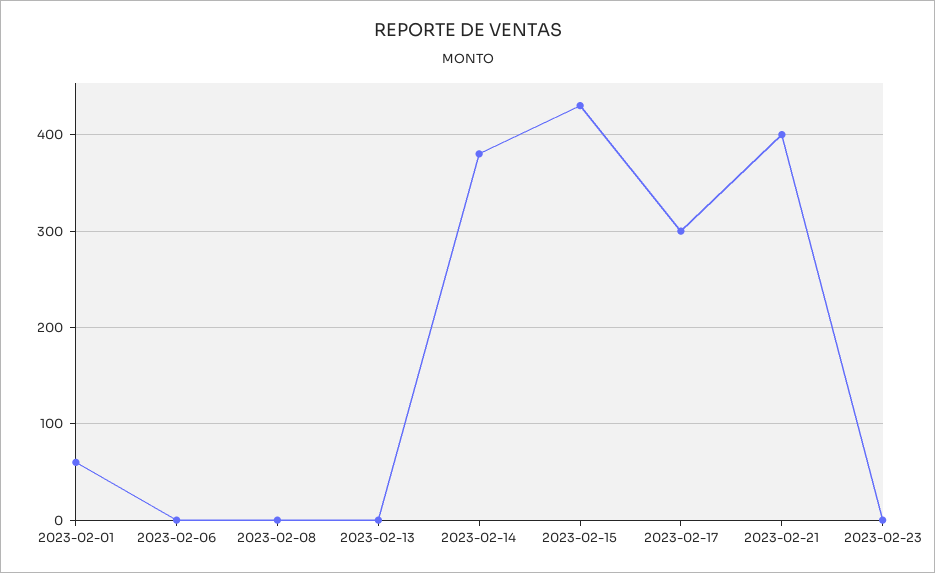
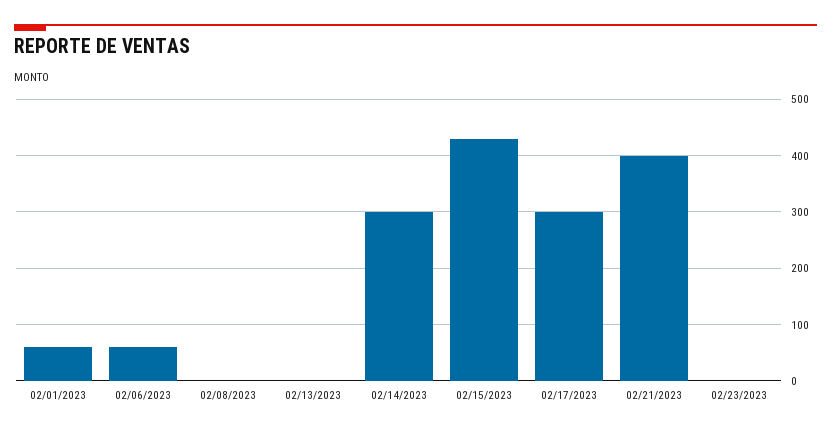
2023-02-06: 0 -> 60
2023-02-14: 380 -> 300

